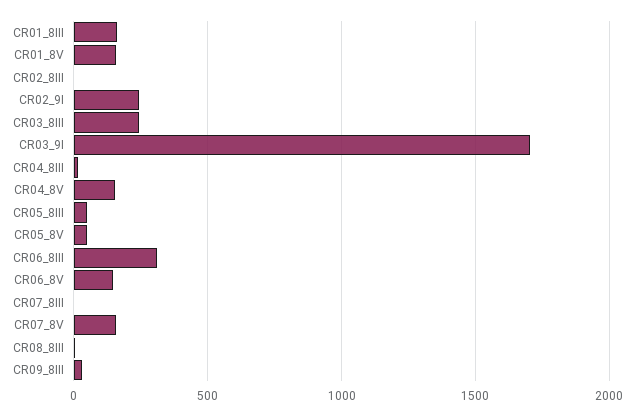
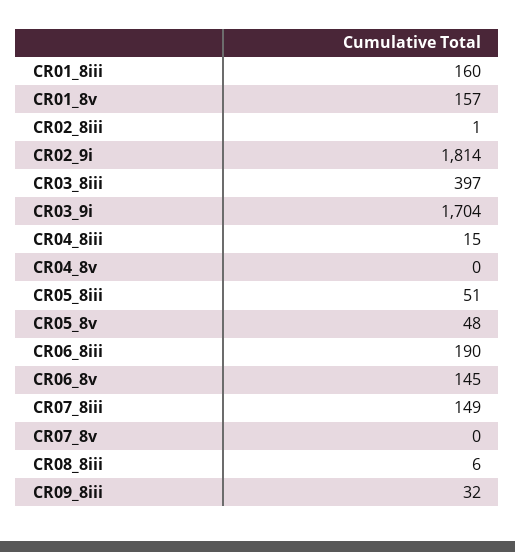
CR02_9I: 250 -> 1814
CR03_8III: 250 -> 397
CR04_8V: 150 -> 0
CR06_8III: 300 -> 190
CR07_8III: 0 -> 149
CR07_8V: 150 -> 0

